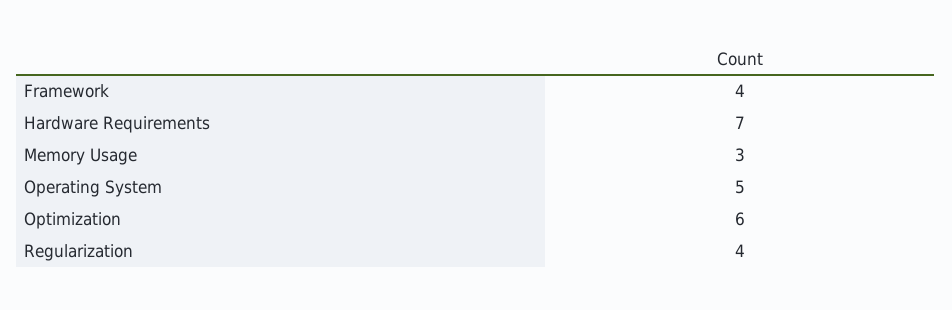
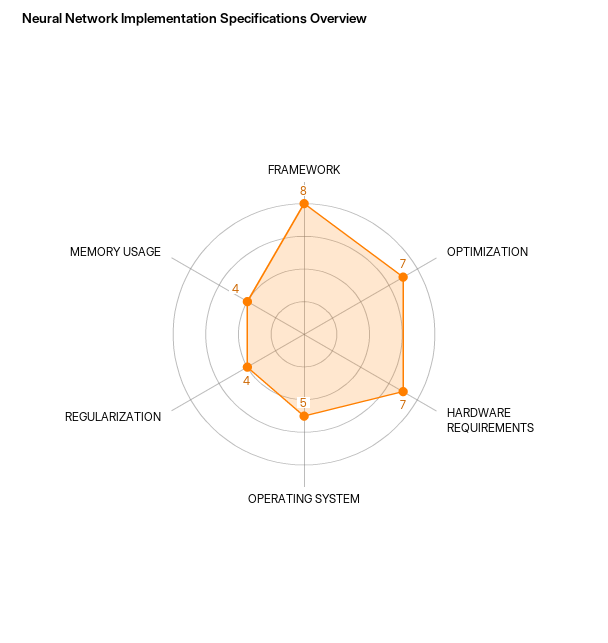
Framework: 4 -> 8
Memory Usage: 3 -> 4
Optimization: 6 -> 7

